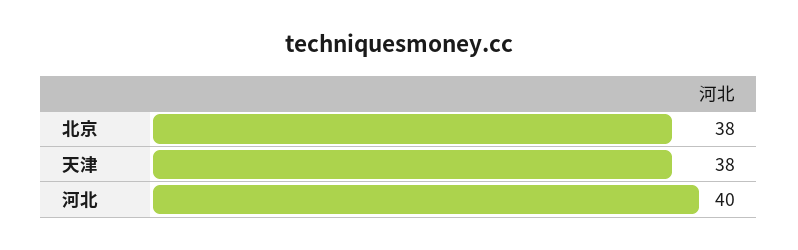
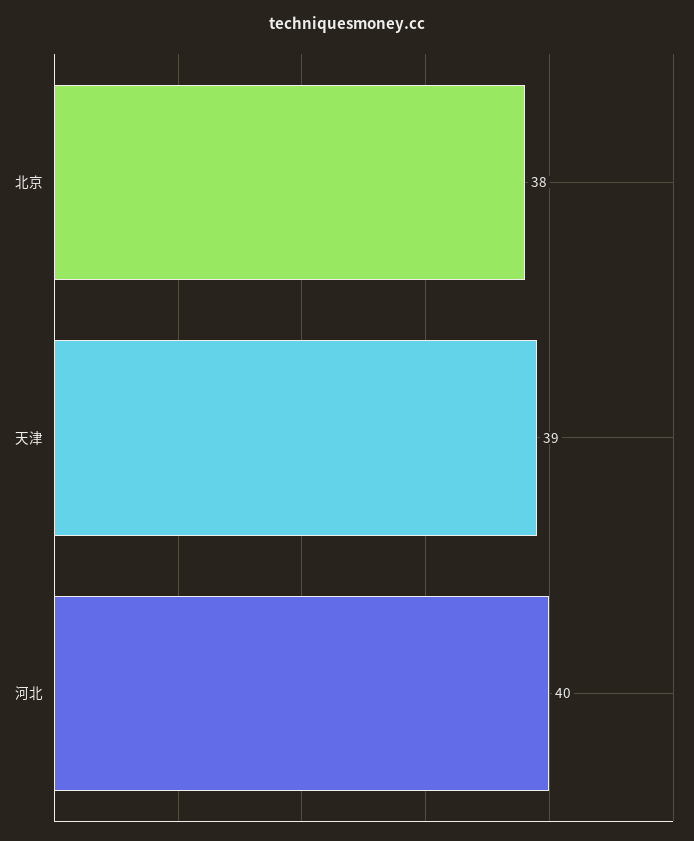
天津: 38 -> 39

